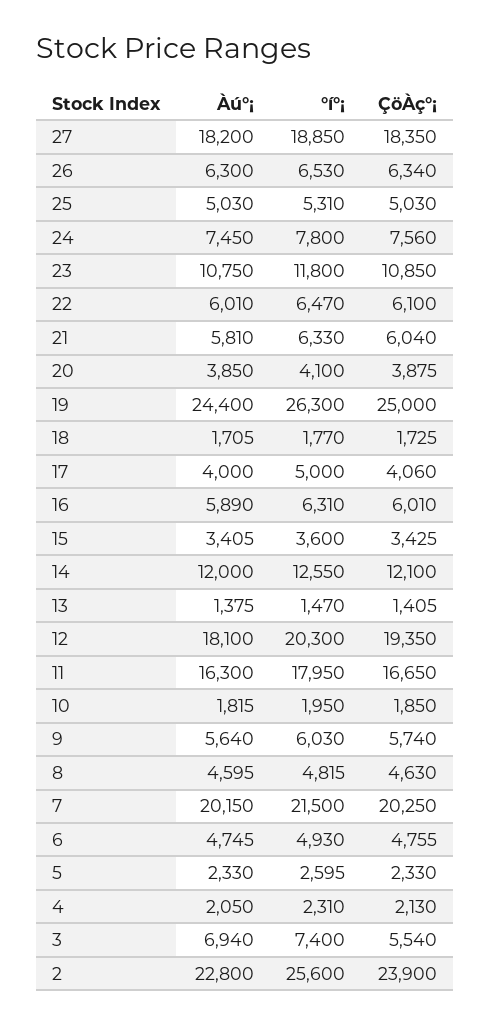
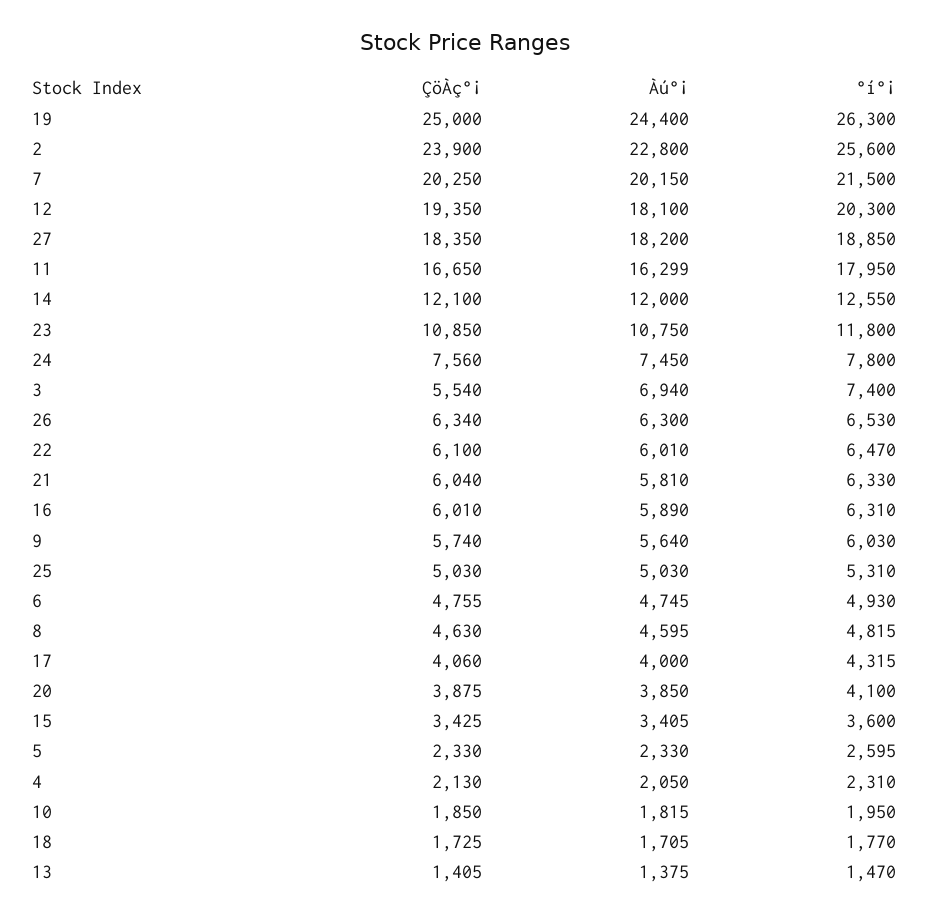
°í°¡, 17: 5000 -> 4315
Àú°¡, 11: 16300 -> 16299

